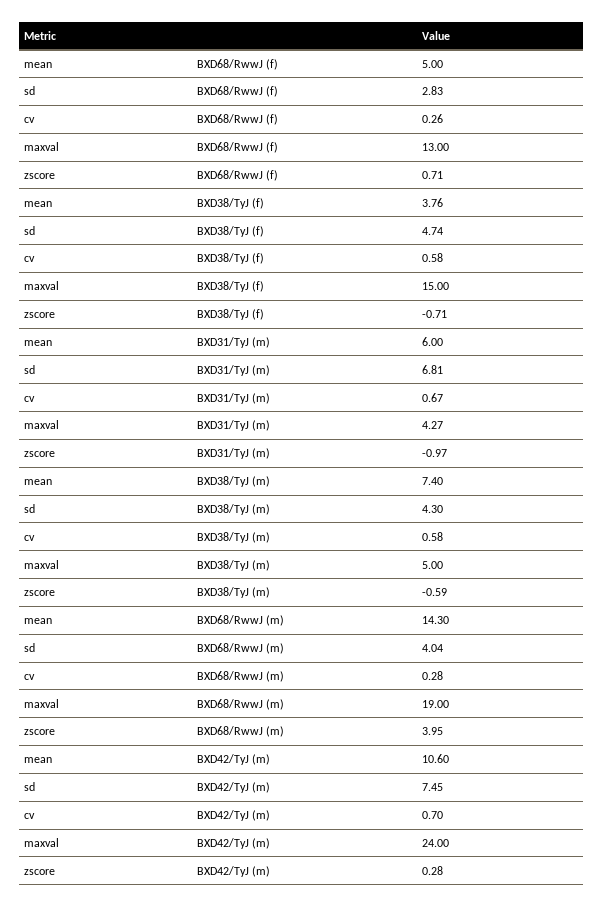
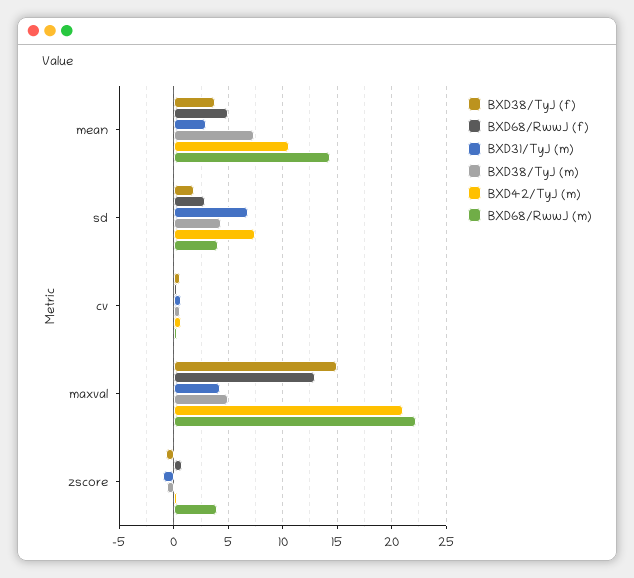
BXD38/TyJ (f), sd: 4.74 -> 2
BXD31/TyJ (m), mean: 6 -> 3
BXD68/RwwJ (m), maxval: 19 -> 22
BXD42/TyJ (m), maxval: 24 -> 21

